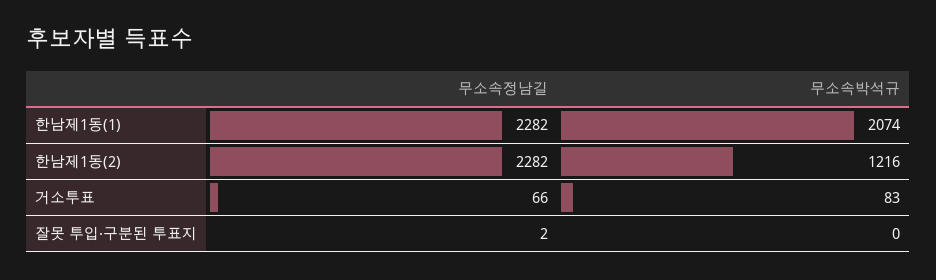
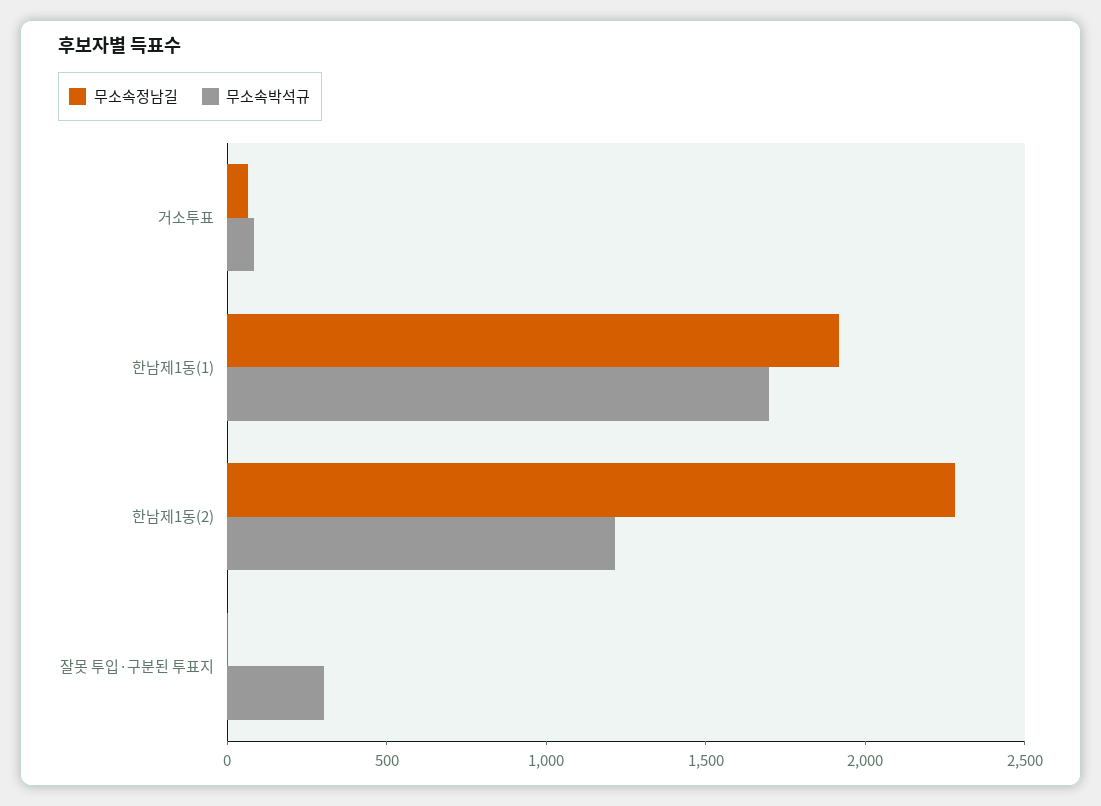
무소속정남길, 한남제1동(1): 2282 -> 1900
무소속박석규, 한남제1동(1): 2074 -> 1700
무소속박석규, 잘못 투입·구분된 투표지: 0 -> 300

